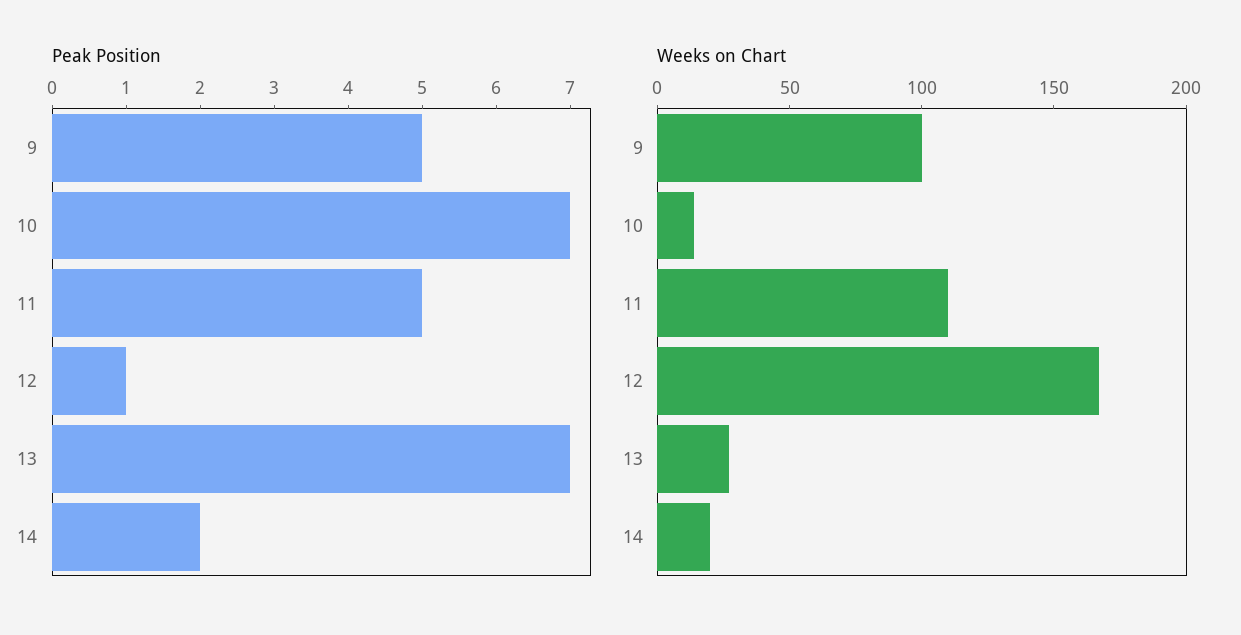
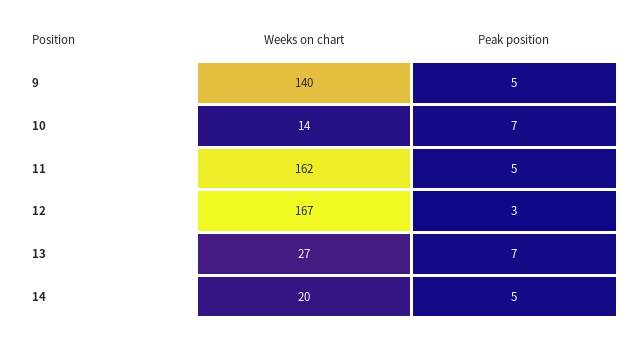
Peak Position, 12: 1 -> 3
Peak Position, 14: 2 -> 5
Weeks on Chart, 9: 100 -> 140
Weeks on Chart, 11: 110 -> 162

